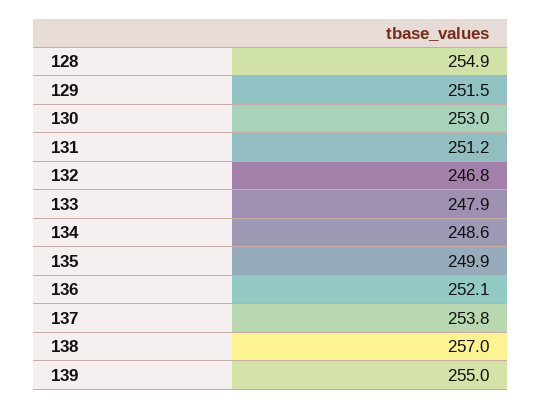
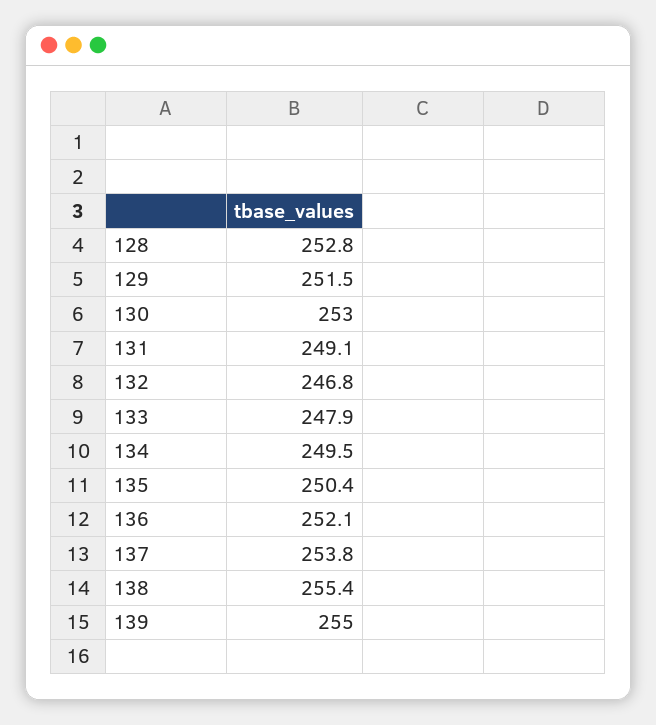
128: 254.9 -> 252.8
131: 251.2 -> 249.1
134: 248.6 -> 249.5
135: 249.9 -> 250.4
138: 257 -> 255.4

